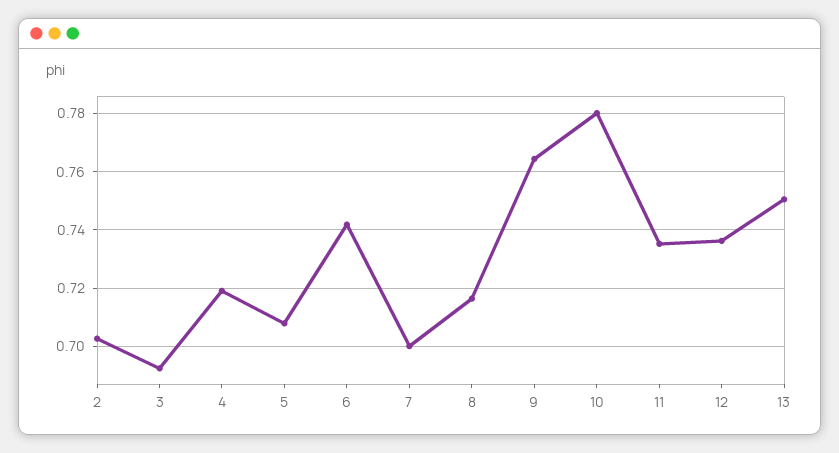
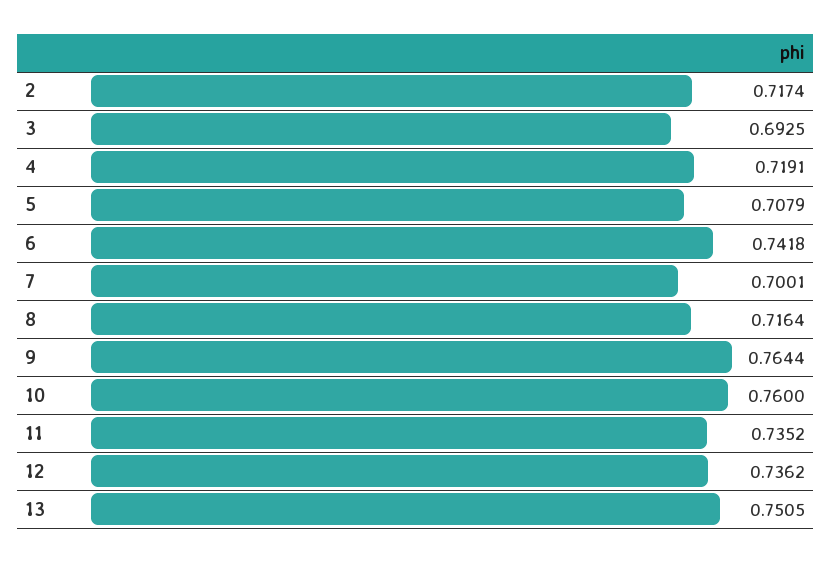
2: 0.7025 -> 0.7174
10: 0.78 -> 0.76

